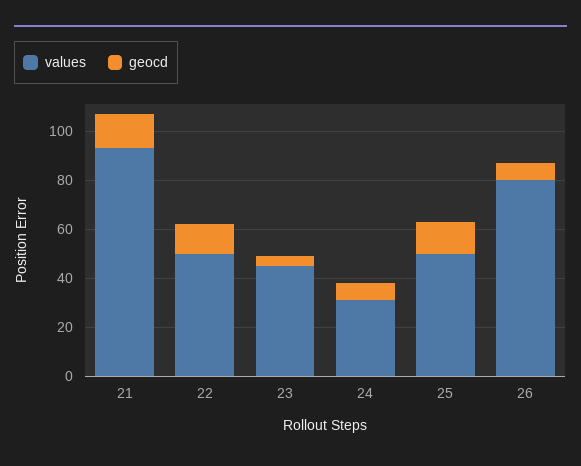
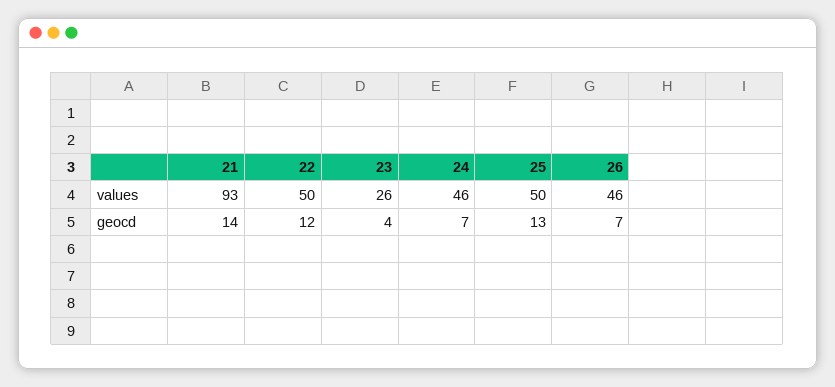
values, 23: 45 -> 26
values, 24: 30 -> 46
values, 26: 80 -> 46

